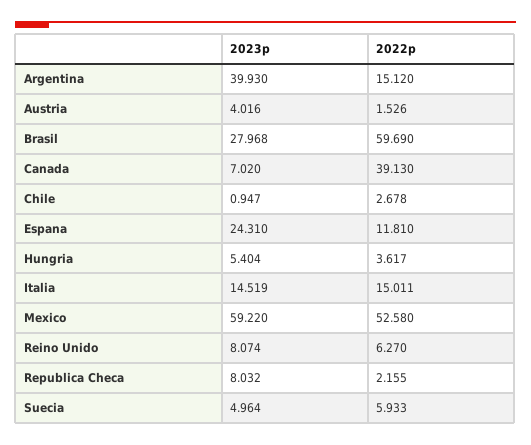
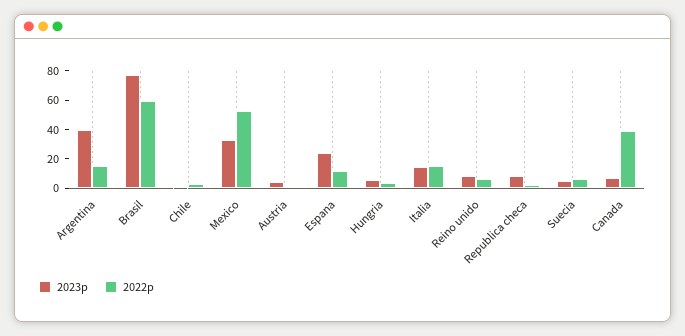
2023p, Brasil: 27.968 -> 80
2023p, Mexico: 59.22 -> 30

